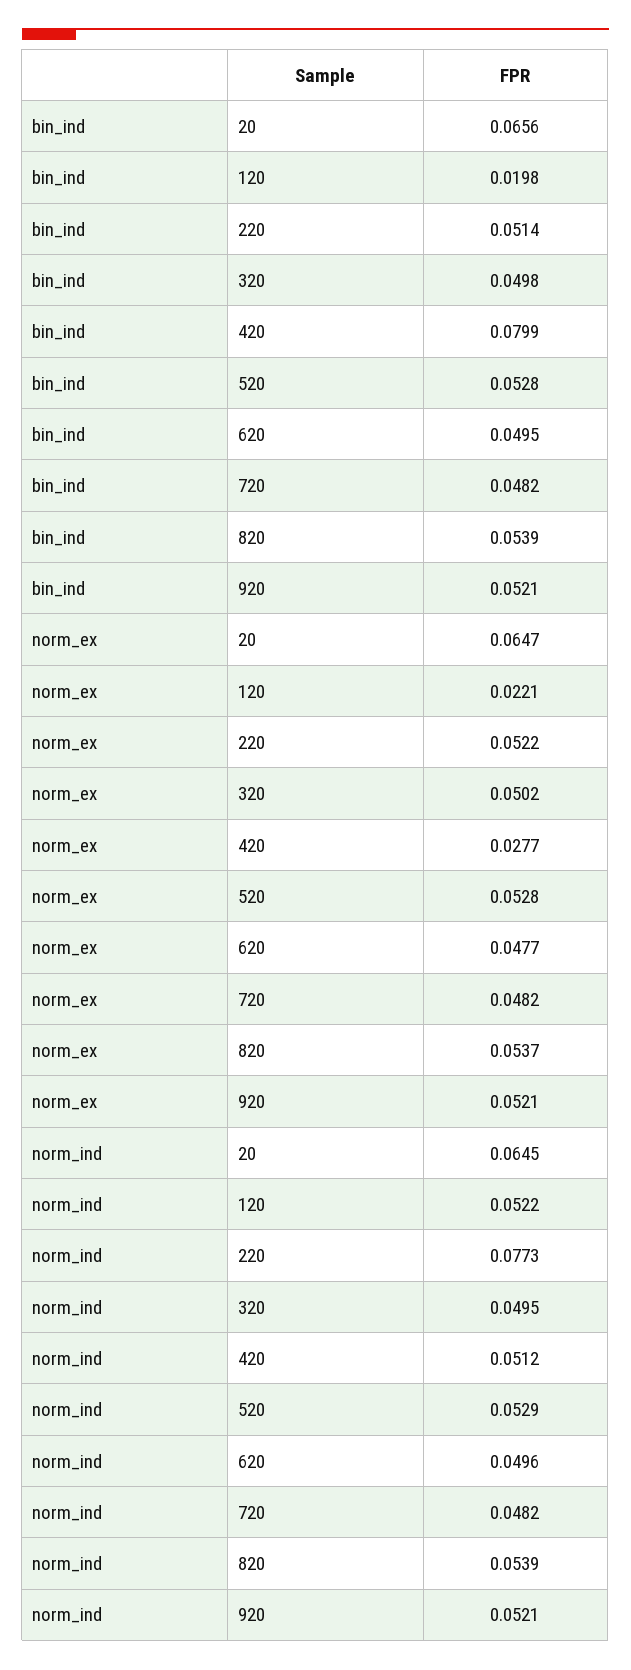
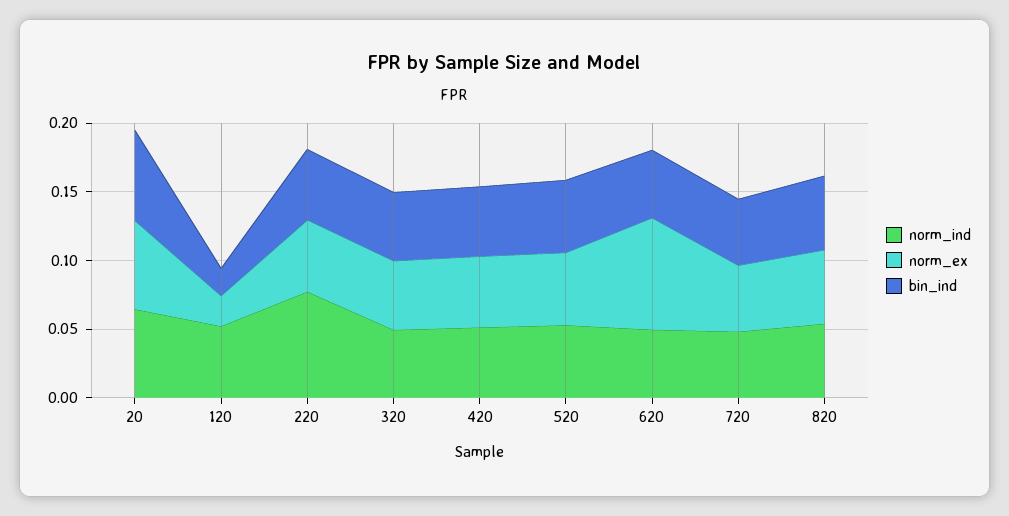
bin_ind, 420: 0.0799 -> 0.05
bin_ind, 920: 0.0521 -> none
norm_ex, 420: 0.0277 -> 0.05
norm_ex, 620: 0.0477 -> 0.08
norm_ex, 920: 0.0521 -> none
norm_ind, 920: 0.0521 -> none

